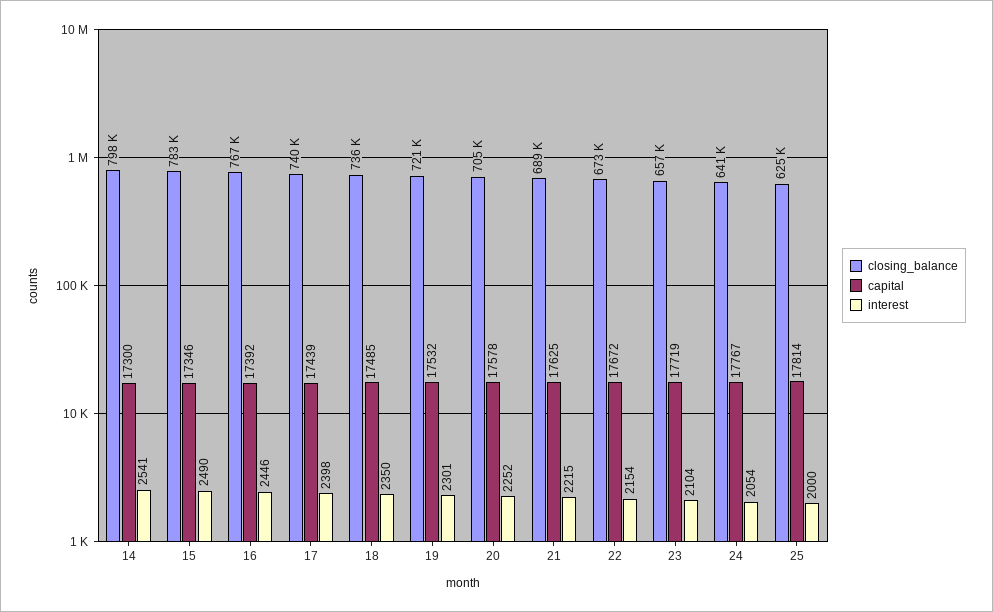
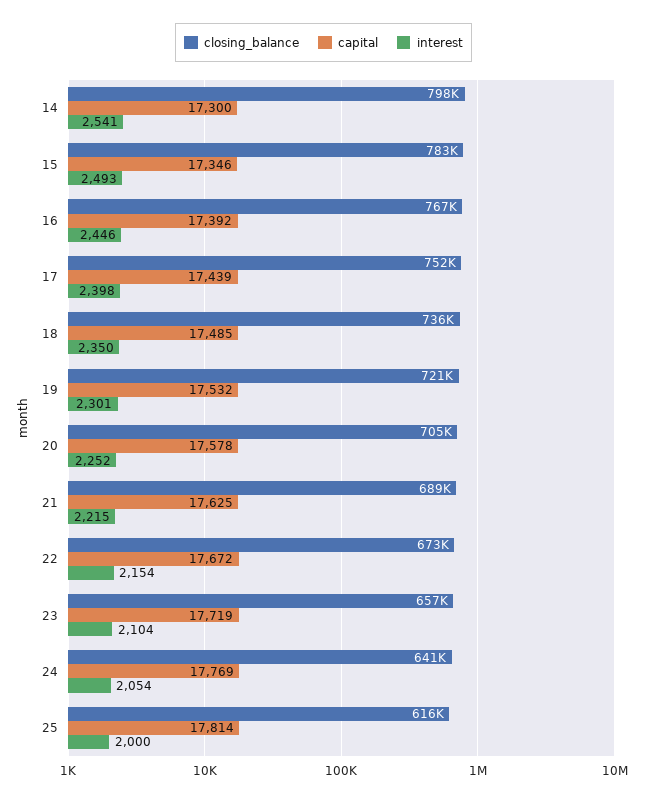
interest, 15: 2490 -> 2493
closing_balance, 17: 740000 -> 752000
capital, 24: 17767 -> 17769
closing_balance, 25: 625000 -> 616000

